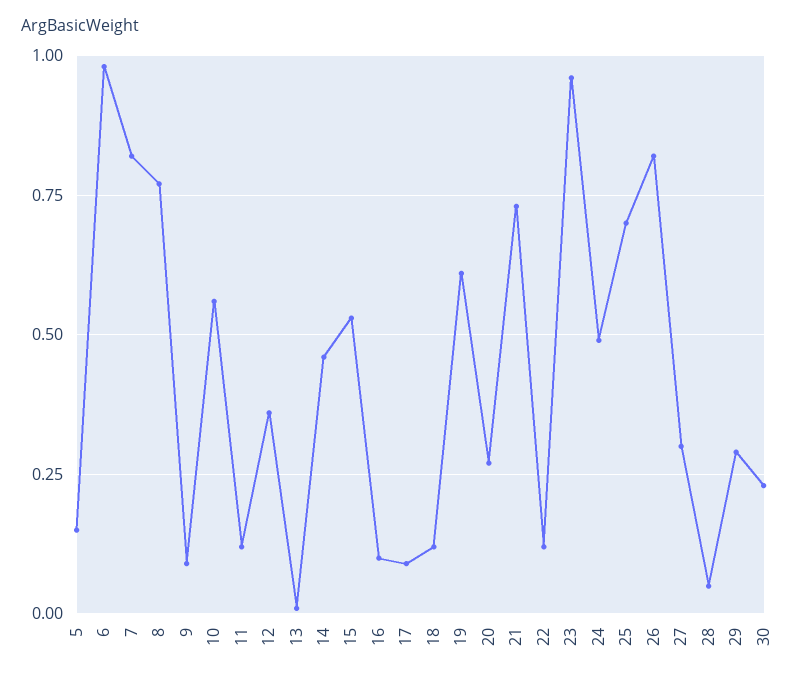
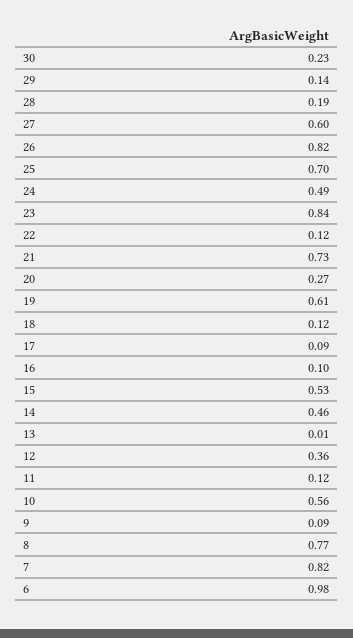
5: 0.15 -> none
23: 0.95 -> 0.84
27: 0.3 -> 0.6
28: 0.05 -> 0.19
29: 0.3 -> 0.14

